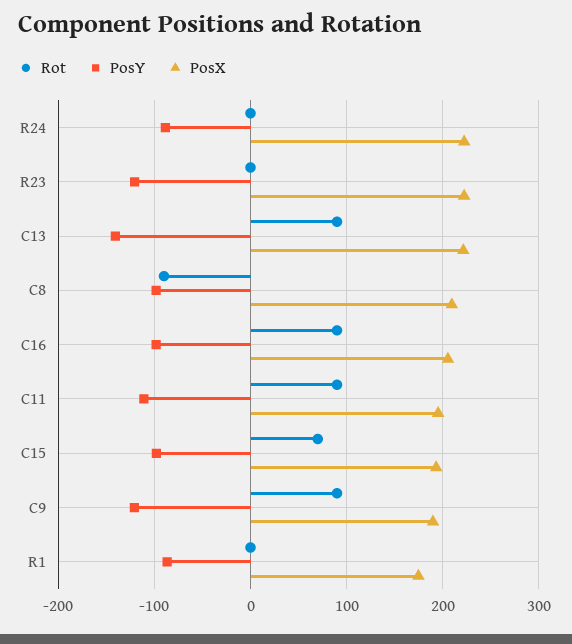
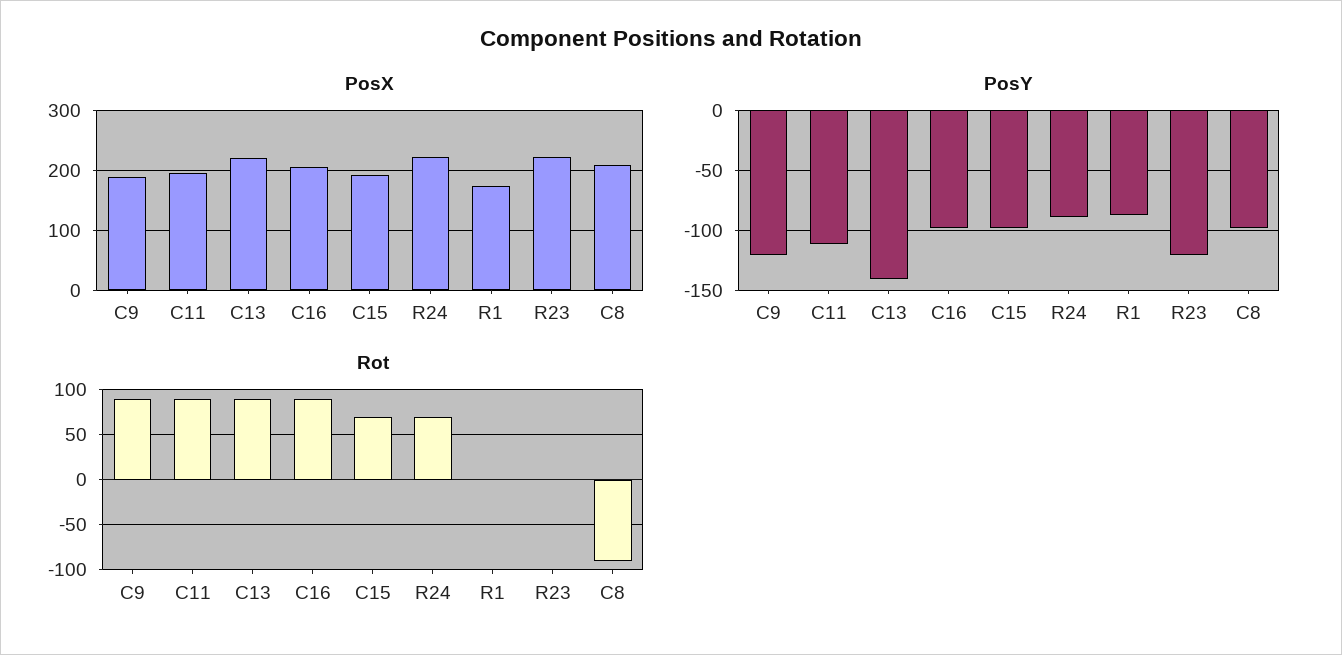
Rot, R24: 0 -> 70

